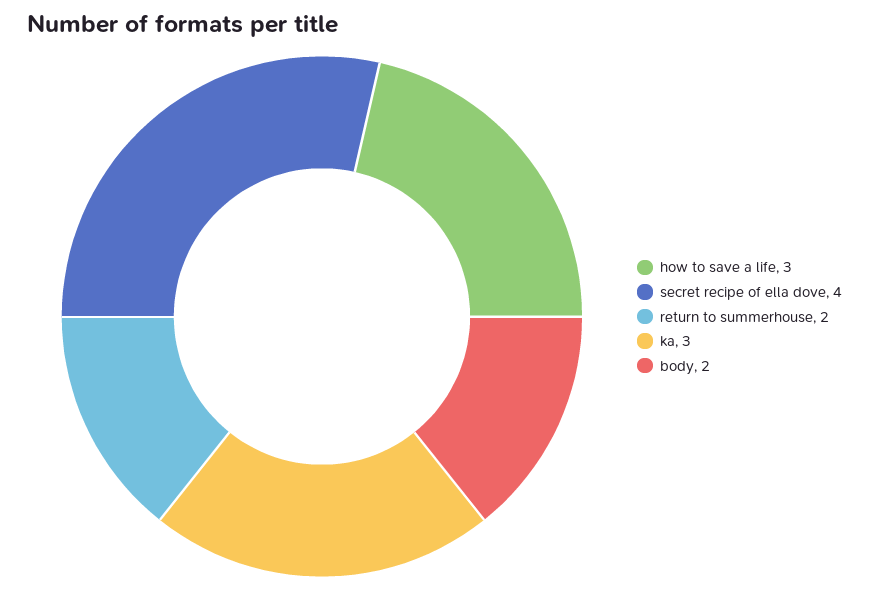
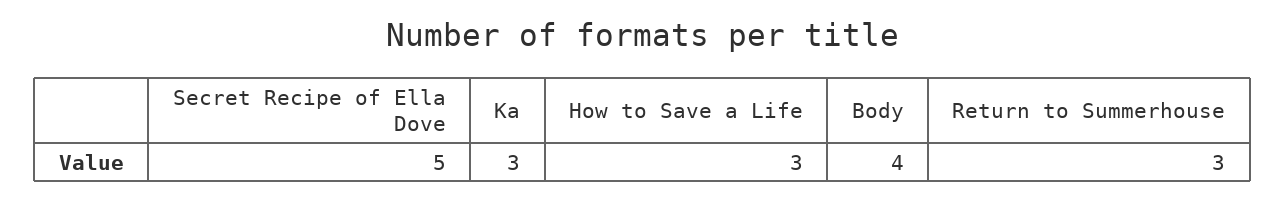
secret recipe of ella dove: 4 -> 5
return to summerhouse: 2 -> 3
body: 2 -> 4

